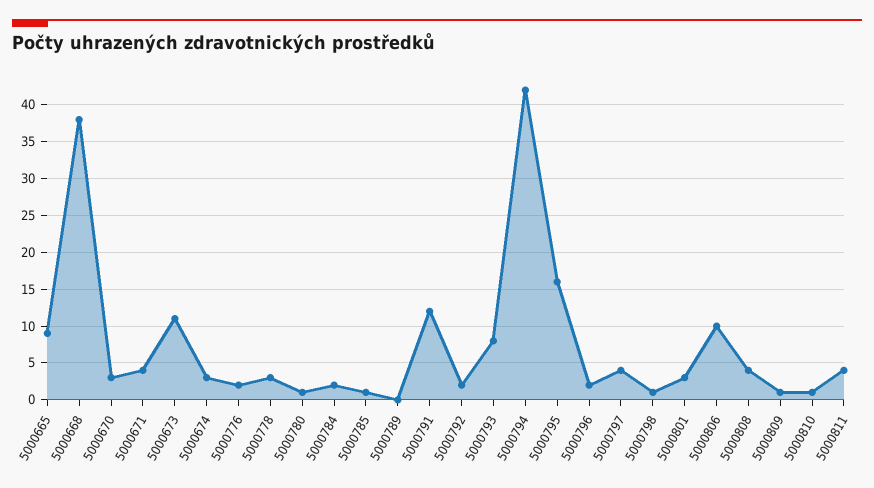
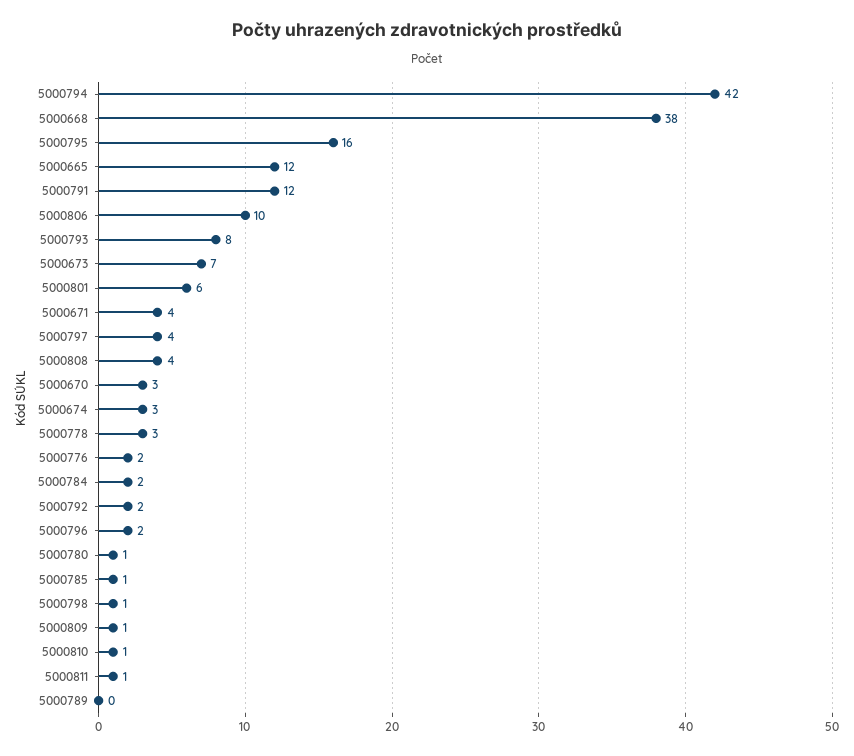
5000665: 9 -> 12
5000673: 11 -> 7
5000801: 3 -> 6
5000811: 4 -> 1

